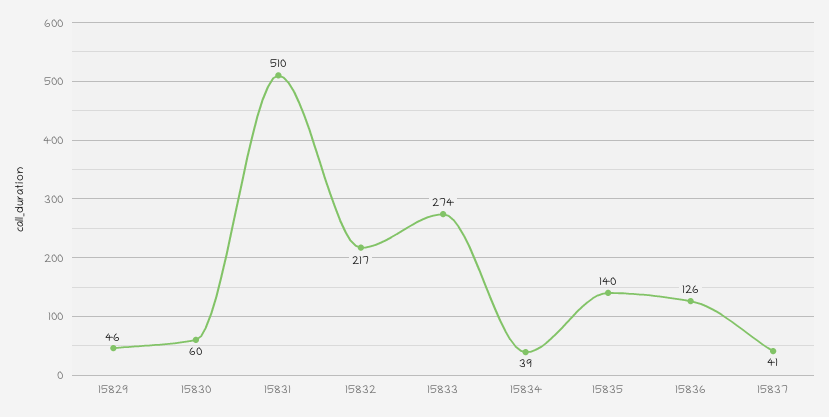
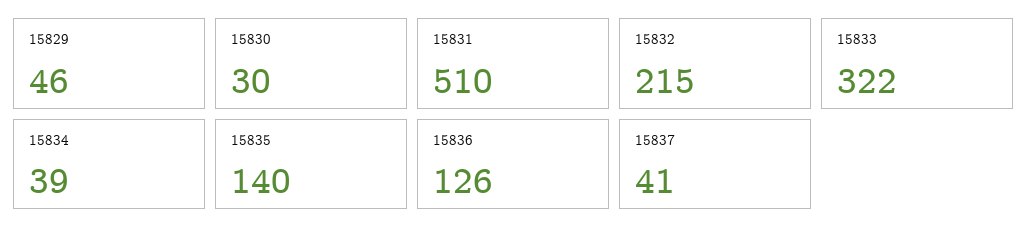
15830: 60 -> 30
15832: 217 -> 215
15833: 274 -> 322

